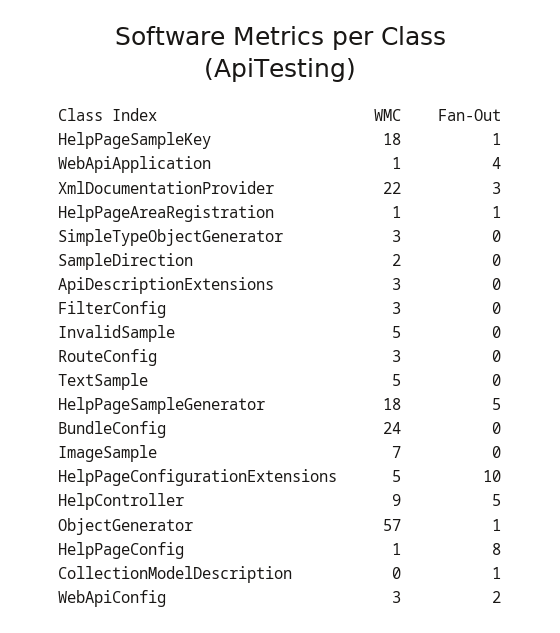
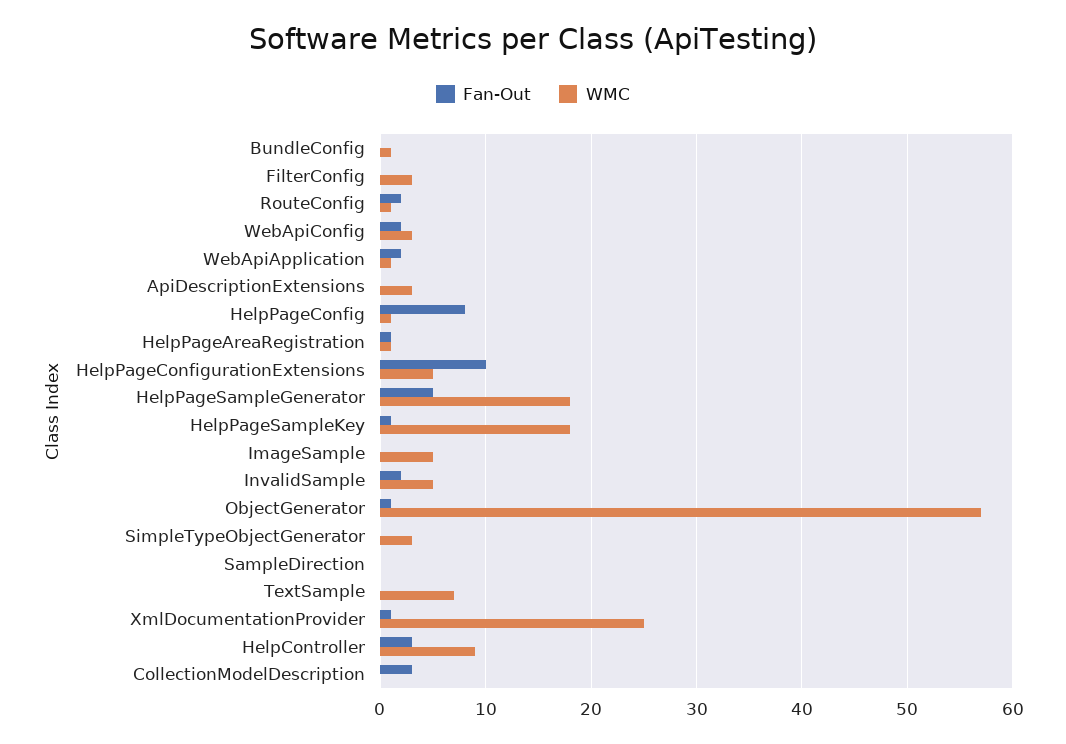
Fan-Out, WebApiApplication: 4 -> 2
WMC, XmlDocumentationProvider: 22 -> 25
Fan-Out, XmlDocumentationProvider: 3 -> 1
WMC, SampleDirection: 2 -> 0
Fan-Out, InvalidSample: 0 -> 2
WMC, RouteConfig: 3 -> 1
Fan-Out, RouteConfig: 0 -> 2
WMC, TextSample: 5 -> 7
WMC, BundleConfig: 24 -> 1
WMC, ImageSample: 7 -> 5
Fan-Out, HelpController: 5 -> 3
Fan-Out, CollectionModelDescription: 1 -> 3

